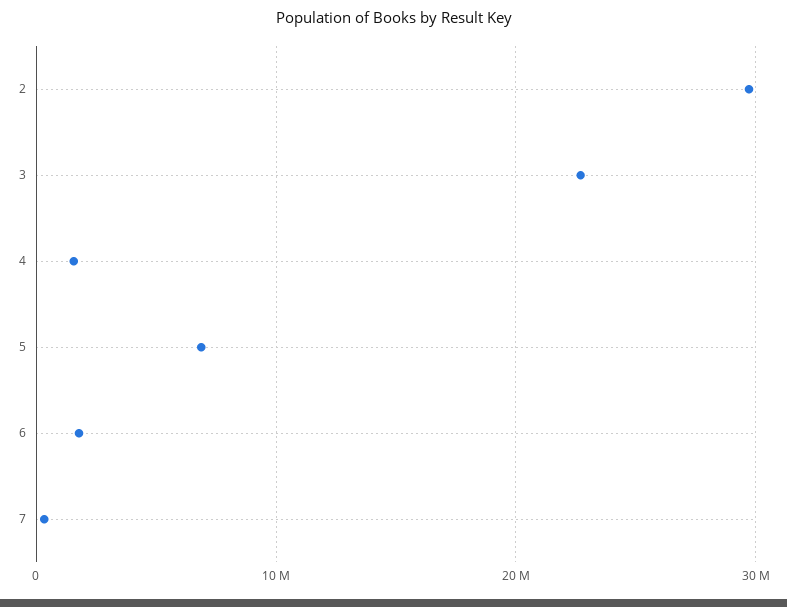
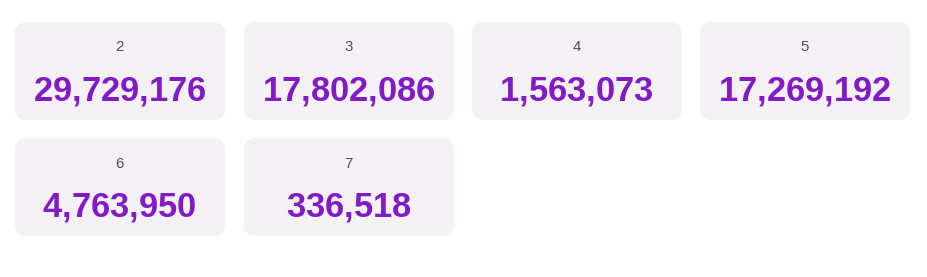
3: 23000000 -> 17802086
5: 7000000 -> 17269192
6: 2000000 -> 4763950

